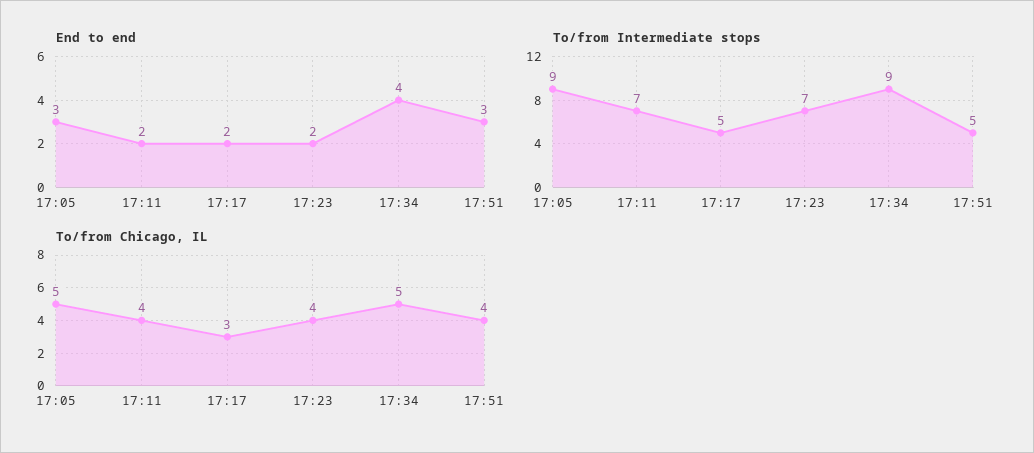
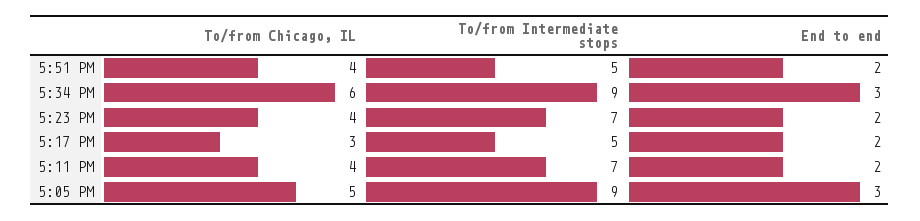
End to end, 17:34: 4 -> 3
End to end, 17:51: 3 -> 2
To/from Chicago, IL, 17:34: 5 -> 6

